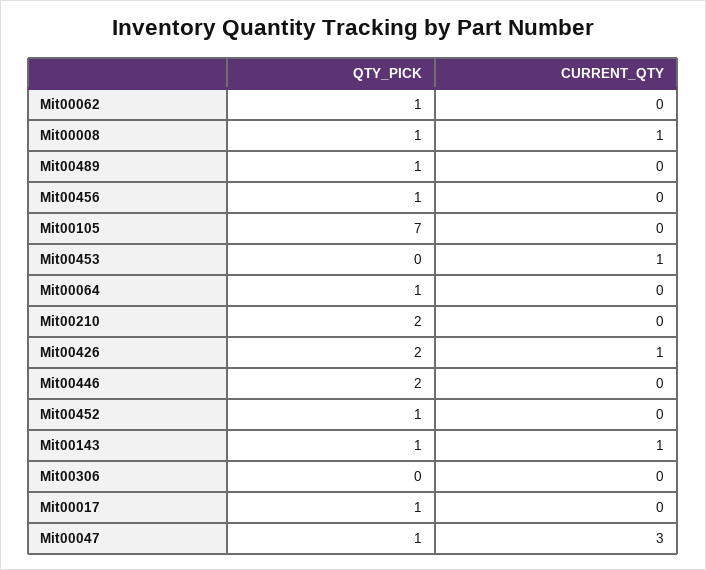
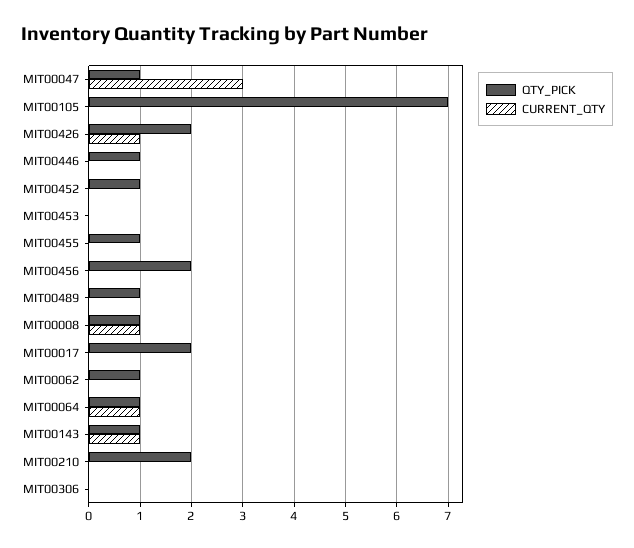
QTY_PICK, Mit00456: 1 -> 2
CURRENT_QTY, Mit00453: 1 -> 0
CURRENT_QTY, Mit00064: 0 -> 1
QTY_PICK, Mit00446: 2 -> 1
QTY_PICK, Mit00017: 1 -> 2
QTY_PICK, MIT00455: none -> 1
CURRENT_QTY, MIT00455: none -> 0

